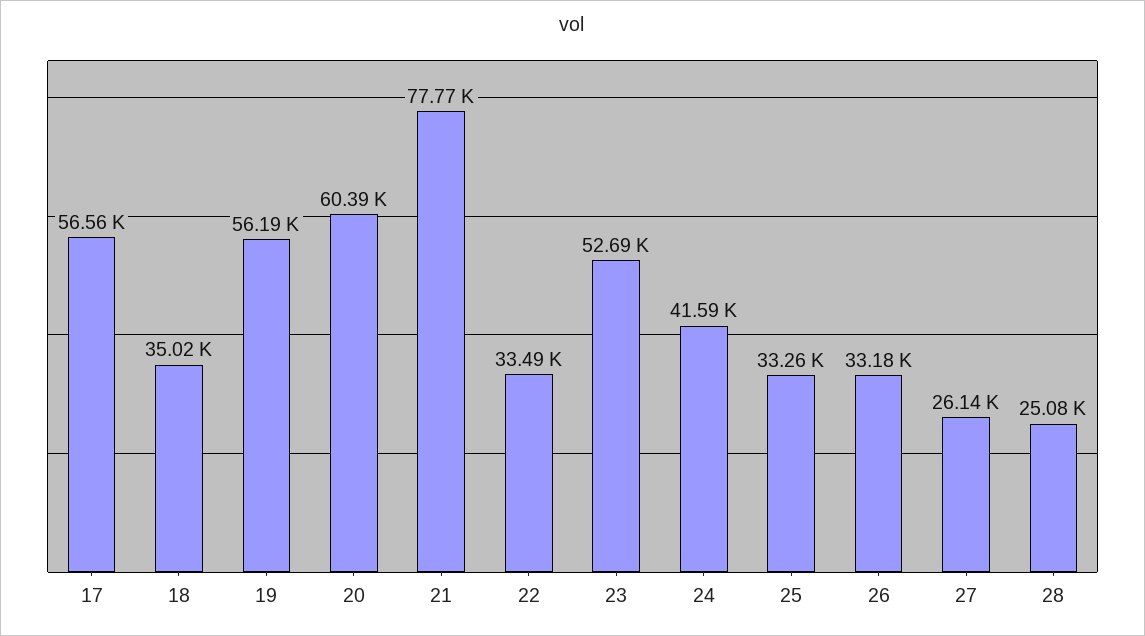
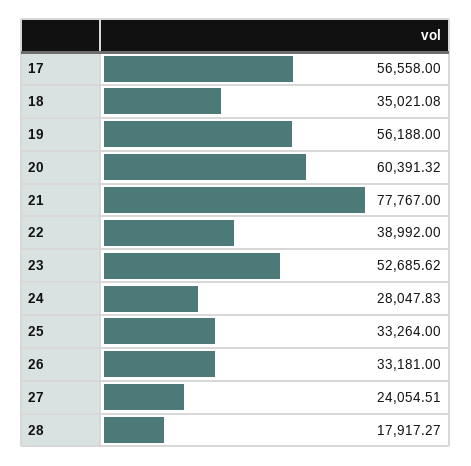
22: 33490 -> 38992
24: 41590 -> 28047.83
27: 26140 -> 24054.51
28: 25080 -> 17917.27

